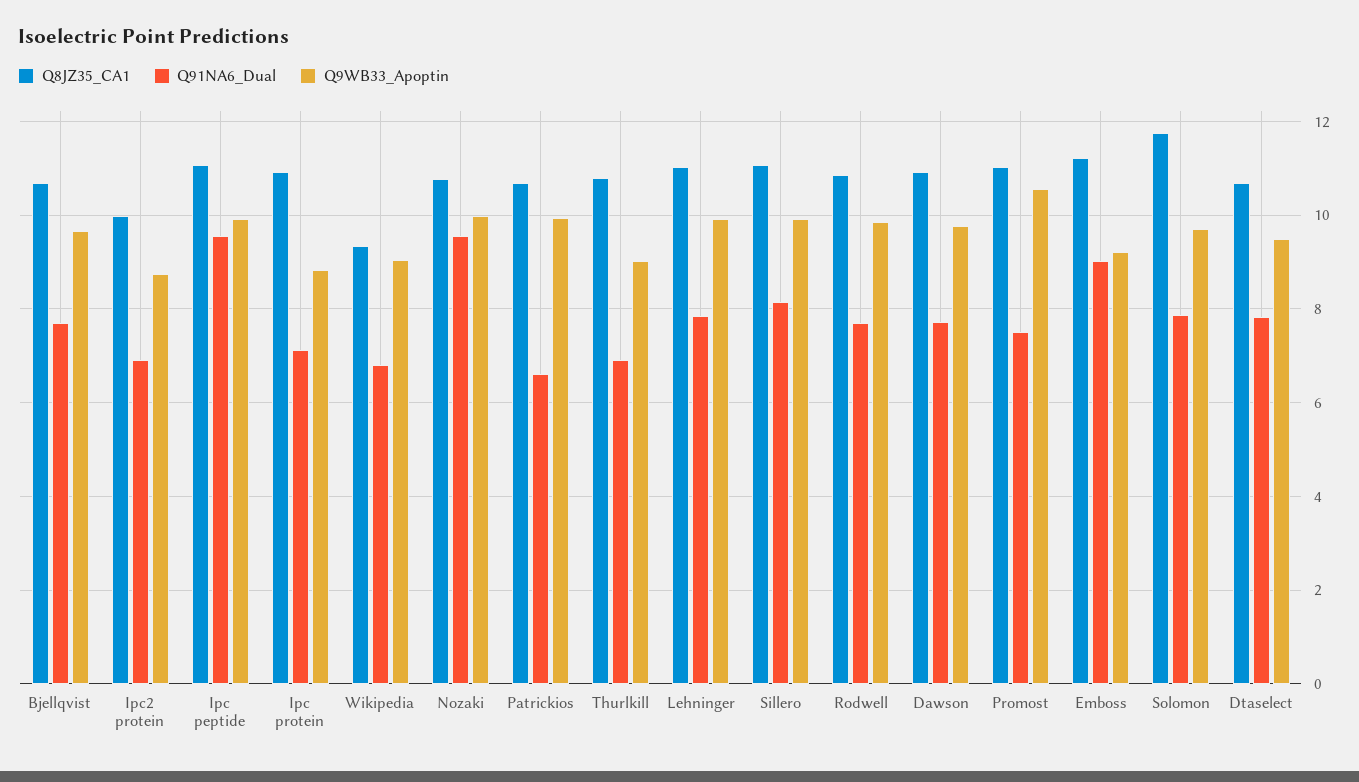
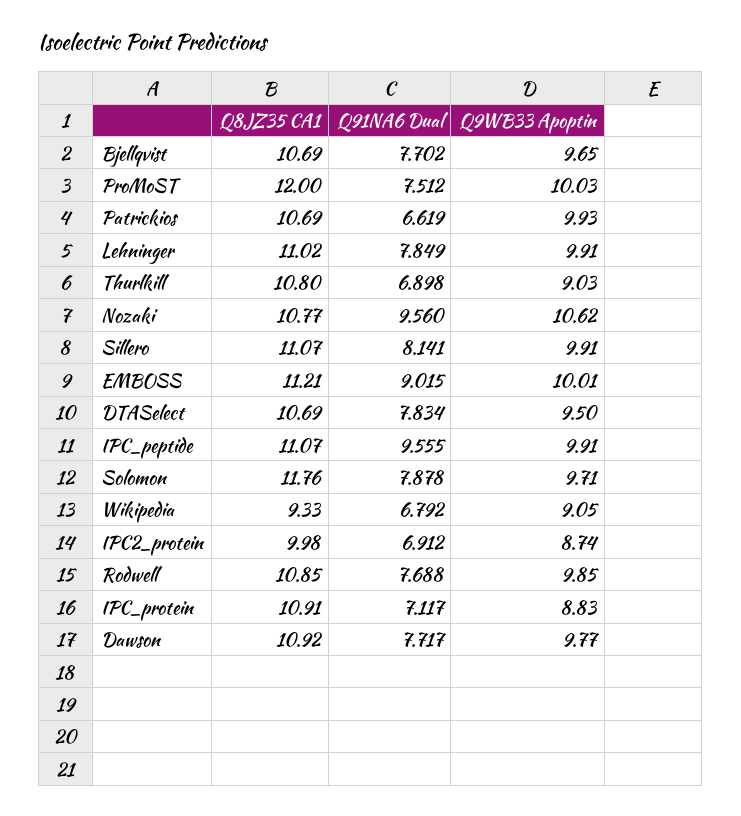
Q9WB33_Apoptin, Nozaki: 10 -> 10.62
Q8JZ35_CA1, Promost: 11 -> 12
Q9WB33_Apoptin, Promost: 10.6 -> 10.03
Q9WB33_Apoptin, Emboss: 9.2 -> 10.01

